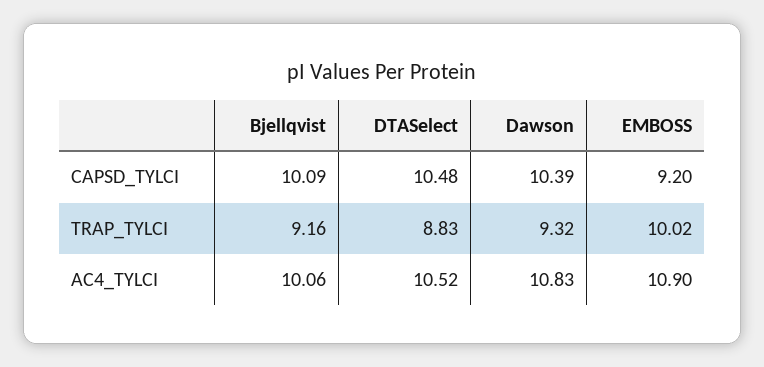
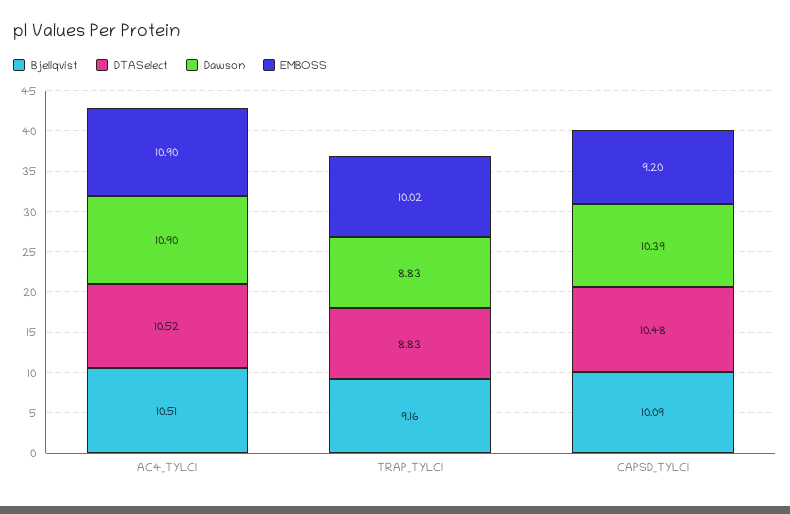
Dawson, TRAP_TYLCI: 9.32 -> 8.83
Bjellqvist, AC4_TYLCI: 10.06 -> 10.51
Dawson, AC4_TYLCI: 10.83 -> 10.9

